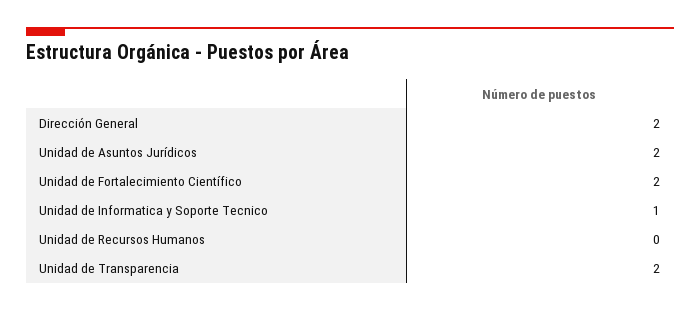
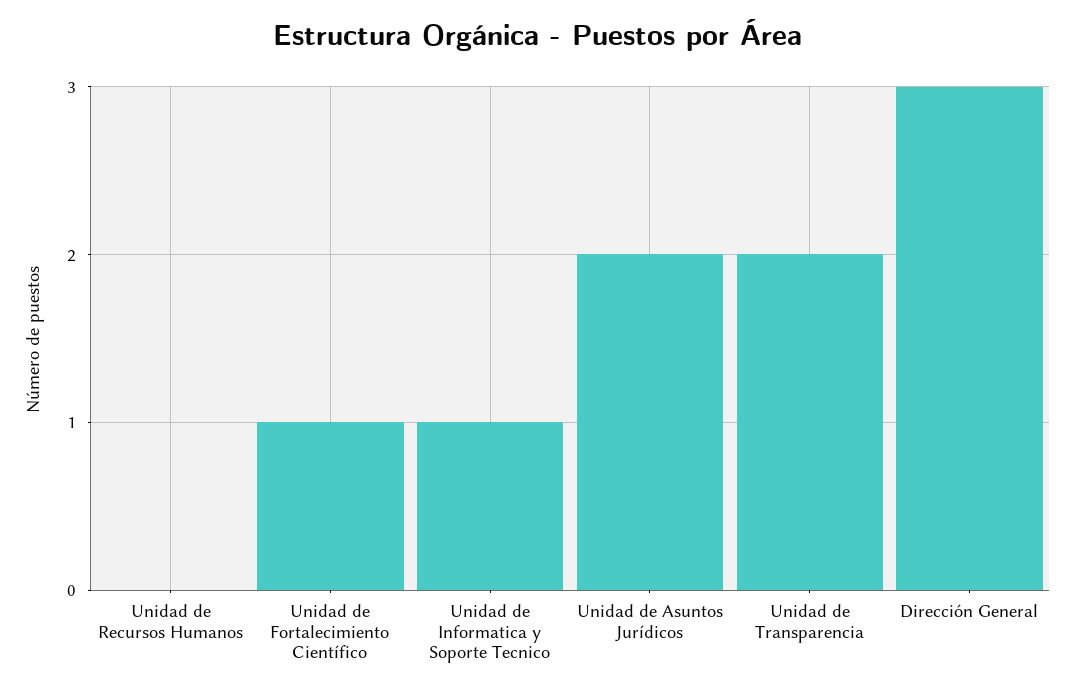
Dirección General: 2 -> 3
Unidad de Fortalecimiento Científico: 2 -> 1

